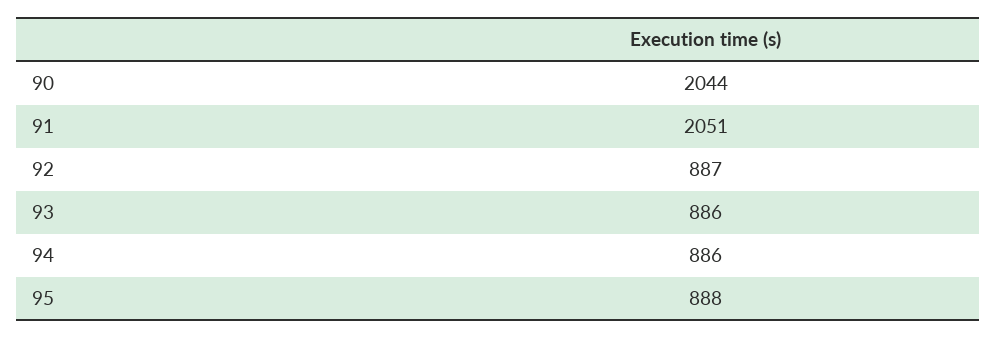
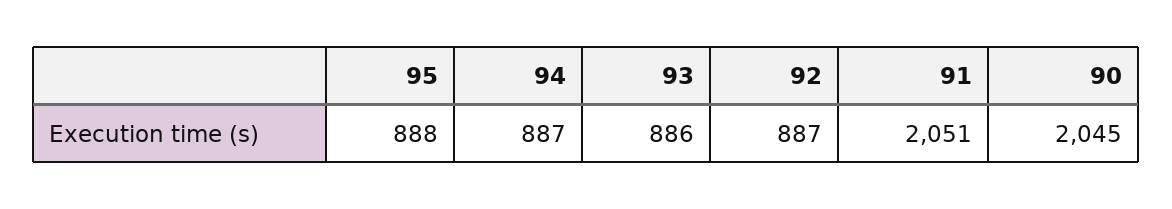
90: 2044 -> 2045
94: 886 -> 887

